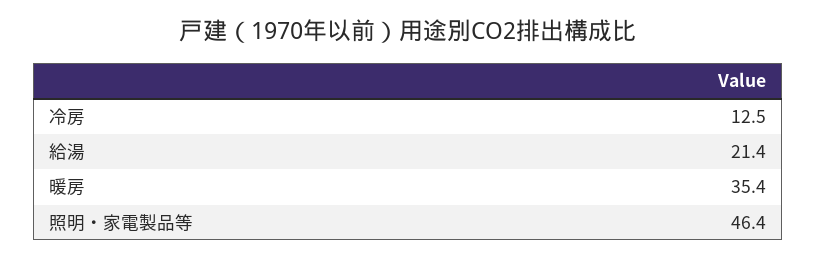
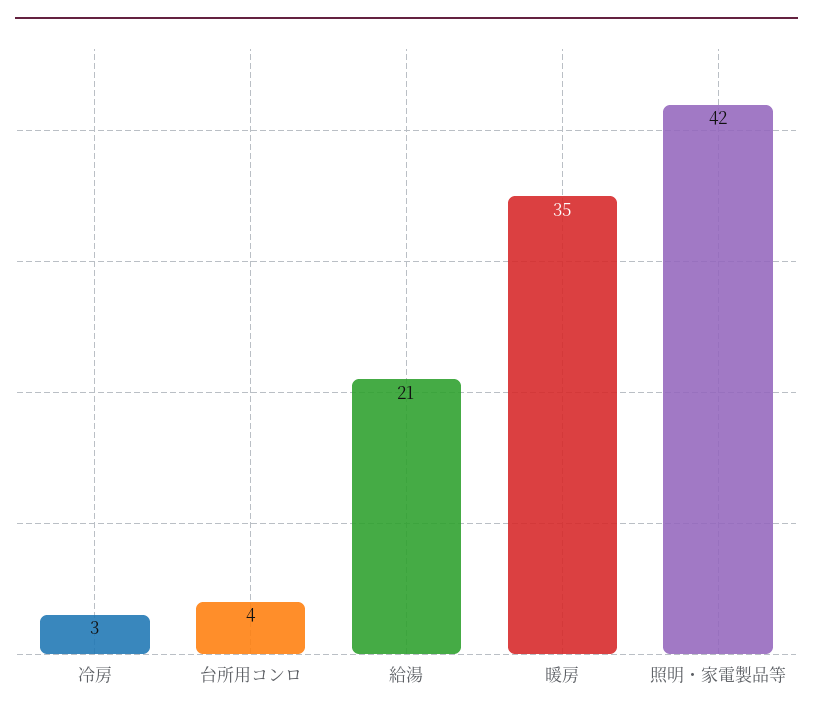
冷房: 12.5 -> 3
照明・家電製品等: 46.4 -> 42
台所用コンロ: none -> 4

